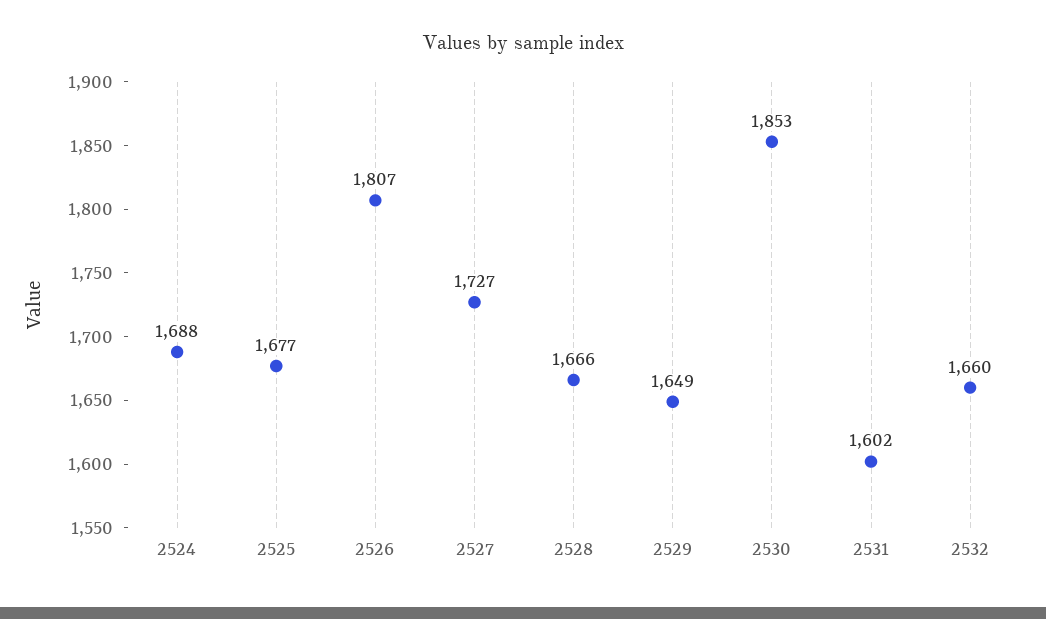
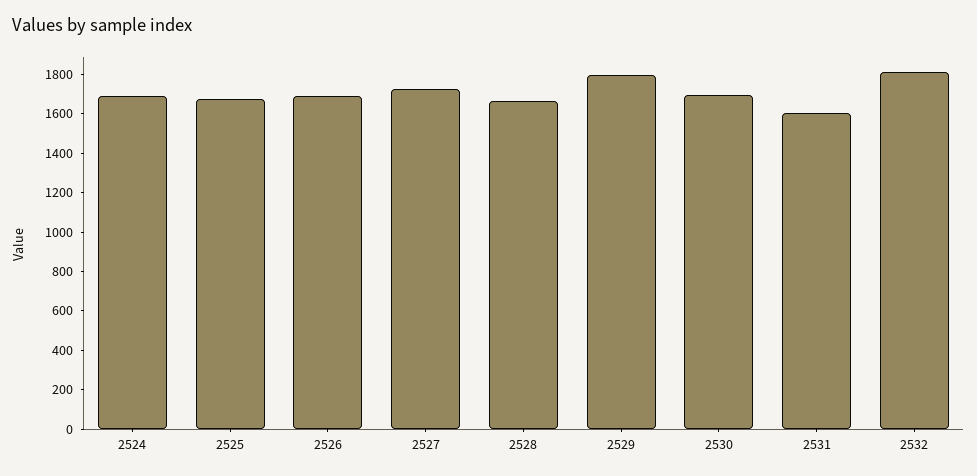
2526: 1807 -> 1700
2529: 1649 -> 1800
2530: 1853 -> 1700
2532: 1660 -> 1800

